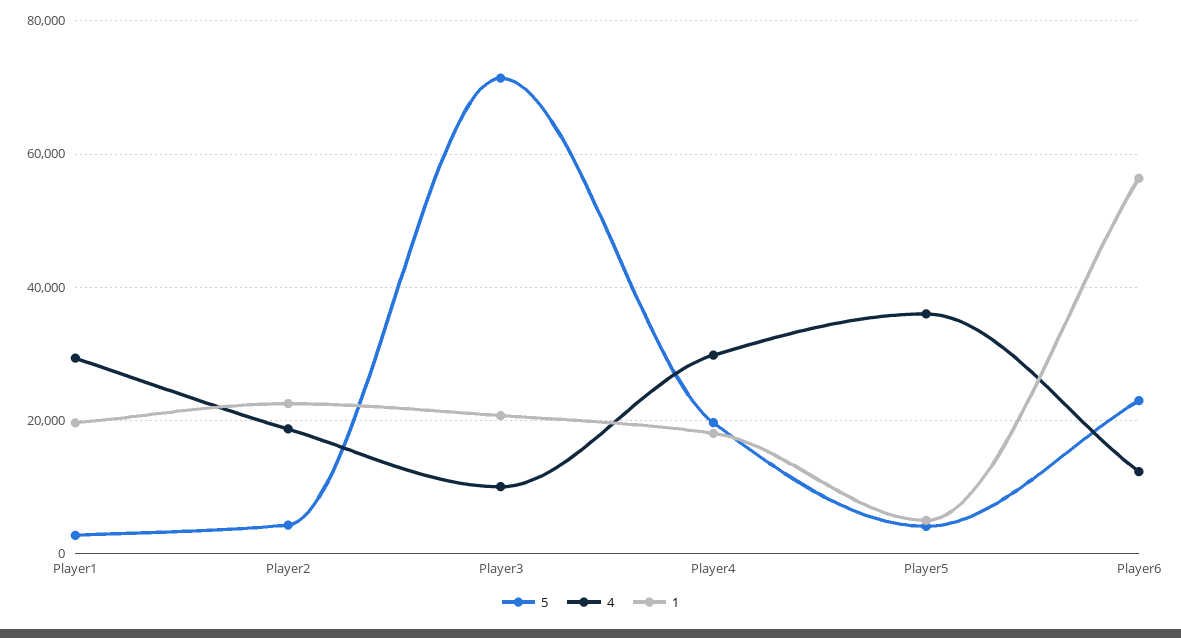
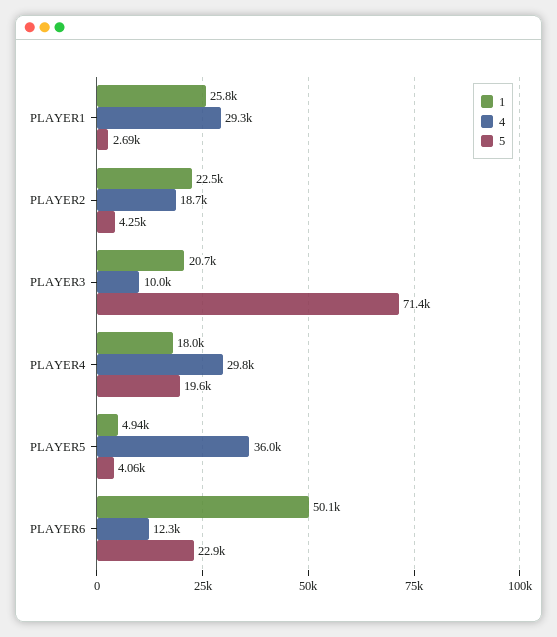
1, Player1: 20000 -> 25800
1, Player6: 56000 -> 50100

